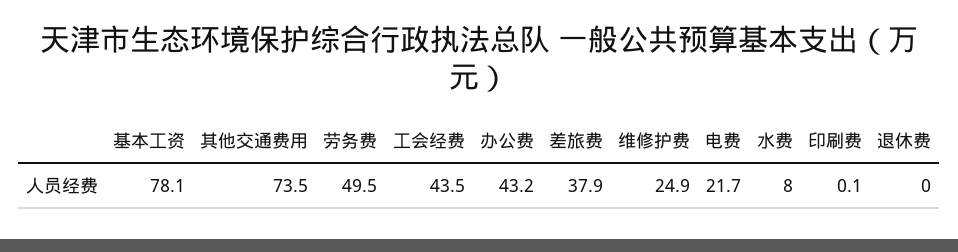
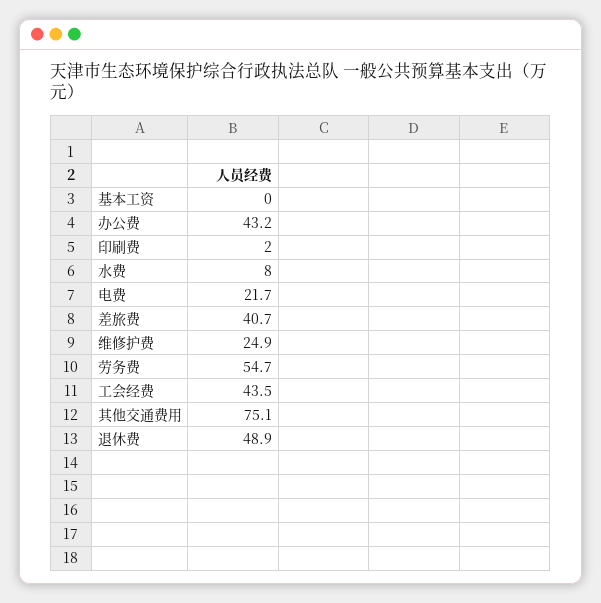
基本工资: 78.1 -> 0
其他交通费用: 73.5 -> 75.1
劳务费: 49.5 -> 54.7
差旅费: 37.9 -> 40.7
印刷费: 0.1 -> 2
退休费: 0 -> 48.9

